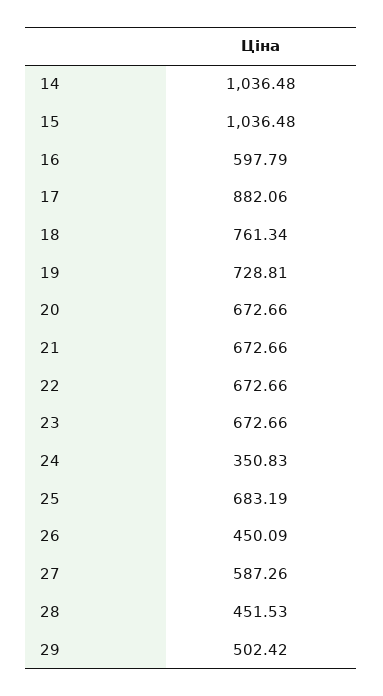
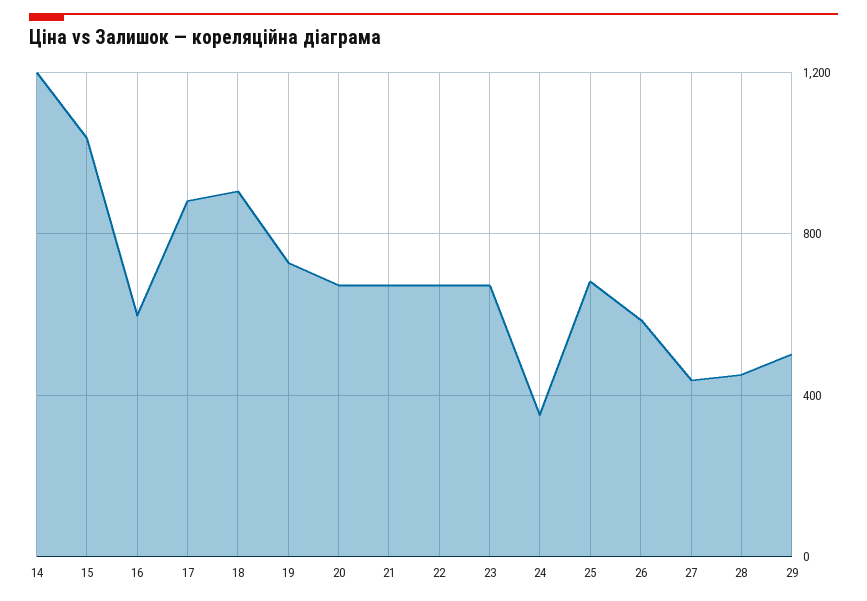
14: 1036.48 -> 1200
18: 761.34 -> 900
26: 450.09 -> 600
27: 587.26 -> 450

